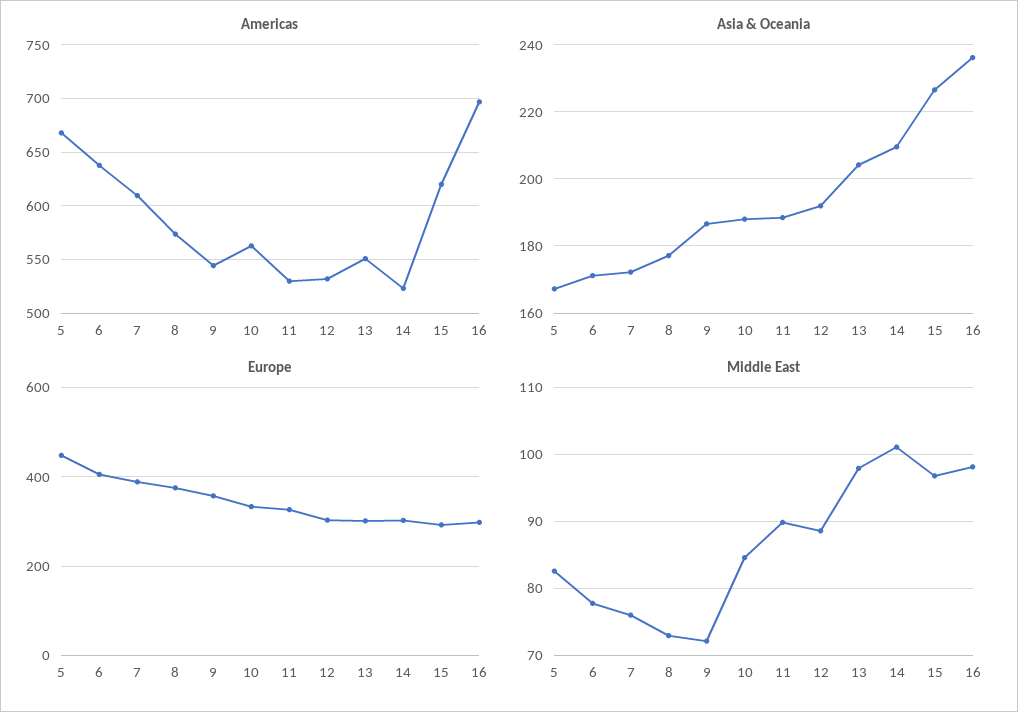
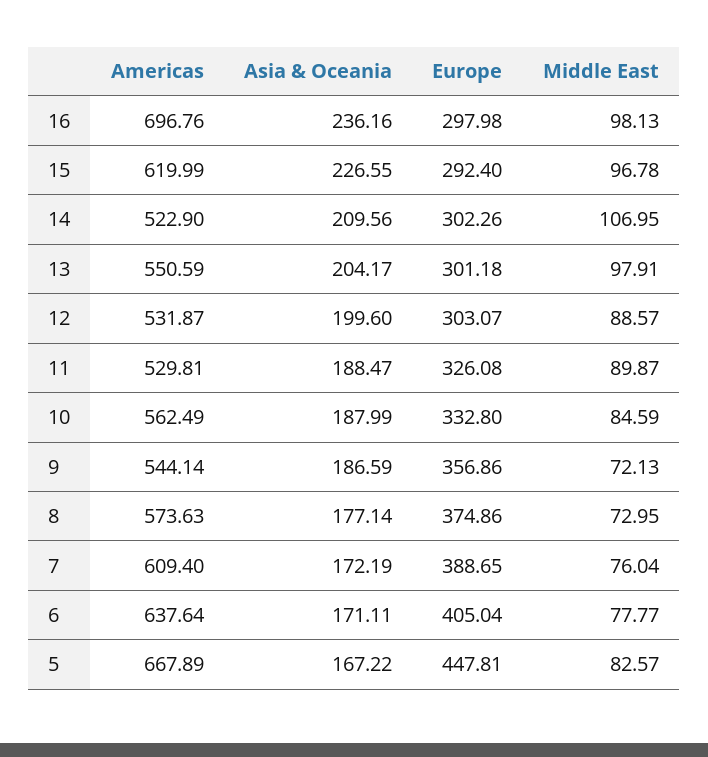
Asia & Oceania, 12: 192 -> 199.6
Middle East, 14: 101 -> 106.95

